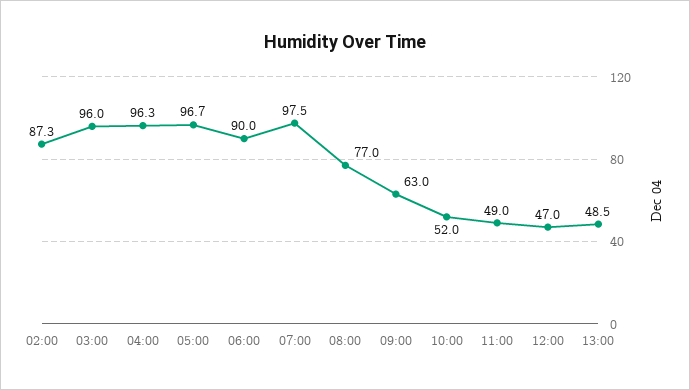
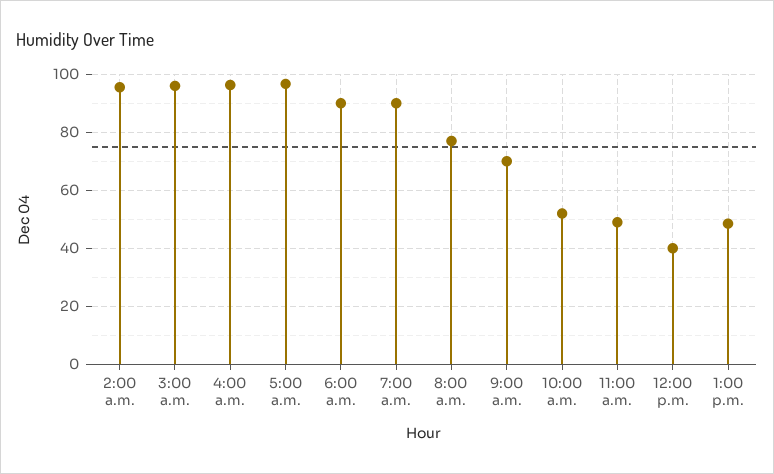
02:00: 87.3 -> 95
07:00: 97.5 -> 90
09:00: 63 -> 70
12:00: 47 -> 40

